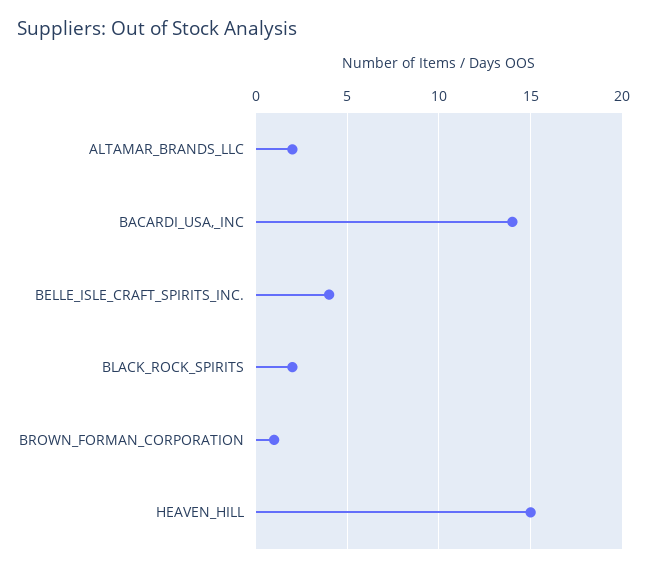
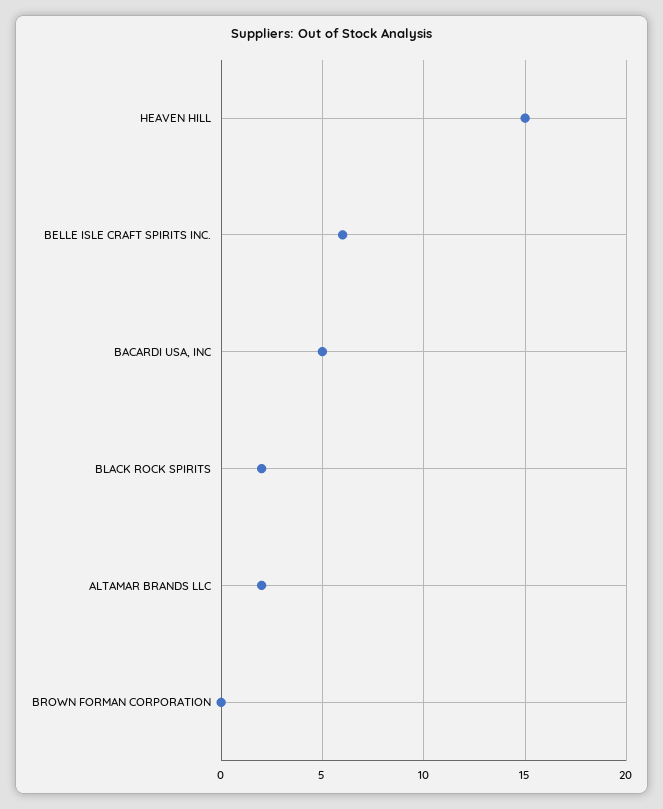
BACARDI_USA,_INC: 14 -> 5
BELLE_ISLE_CRAFT_SPIRITS_INC.: 4 -> 6
BROWN_FORMAN_CORPORATION: 1 -> 0

